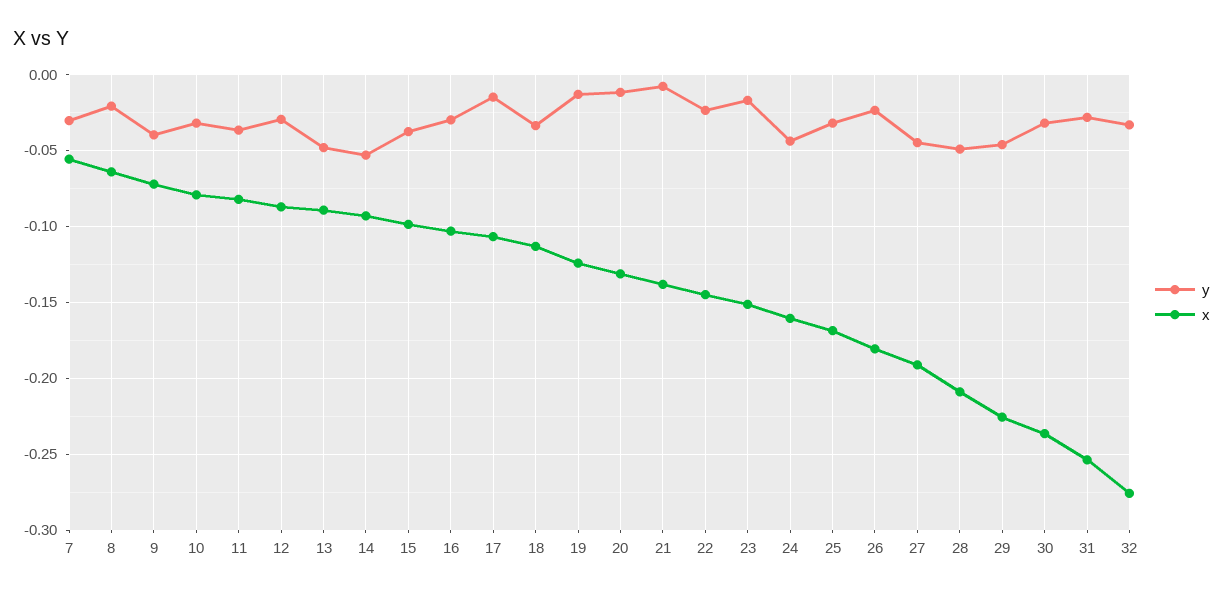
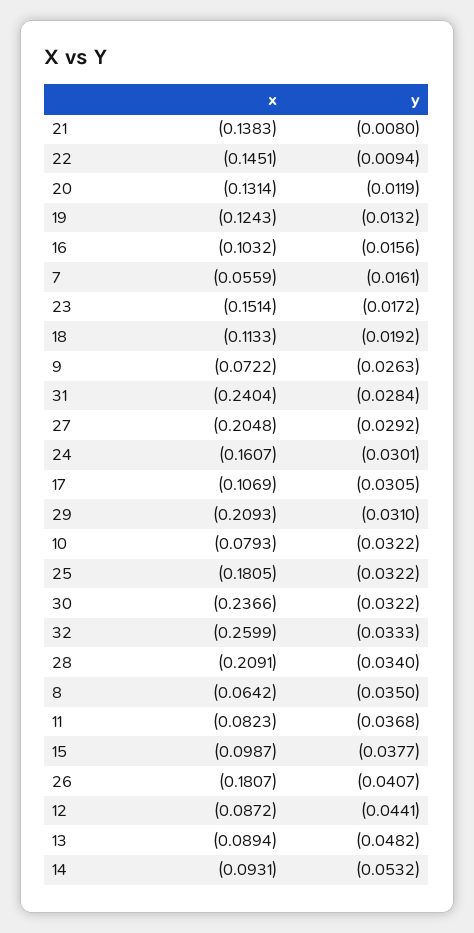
y, 7: -0.03 -> -0.0161
y, 8: -0.02 -> -0.035
y, 9: -0.04 -> -0.0263
y, 12: -0.03 -> -0.0441
y, 16: -0.03 -> -0.0156
y, 17: -0.015 -> -0.0305
y, 18: -0.035 -> -0.0192
y, 22: -0.025 -> -0.0094
y, 24: -0.045 -> -0.0301
x, 25: -0.17 -> -0.1805
y, 26: -0.025 -> -0.0407
y, 27: -0.045 -> -0.0292
x, 27: -0.19 -> -0.2048
y, 28: -0.05 -> -0.034
y, 29: -0.045 -> -0.031
x, 29: -0.225 -> -0.2093
x, 31: -0.255 -> -0.2404
x, 32: -0.275 -> -0.2599

